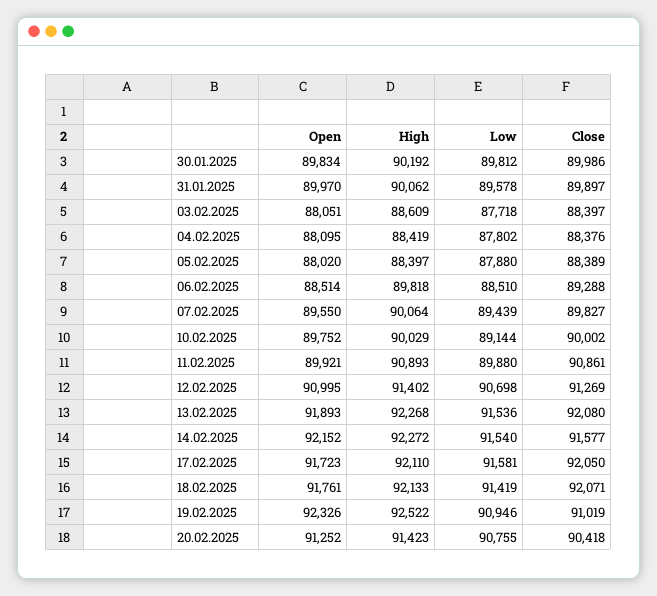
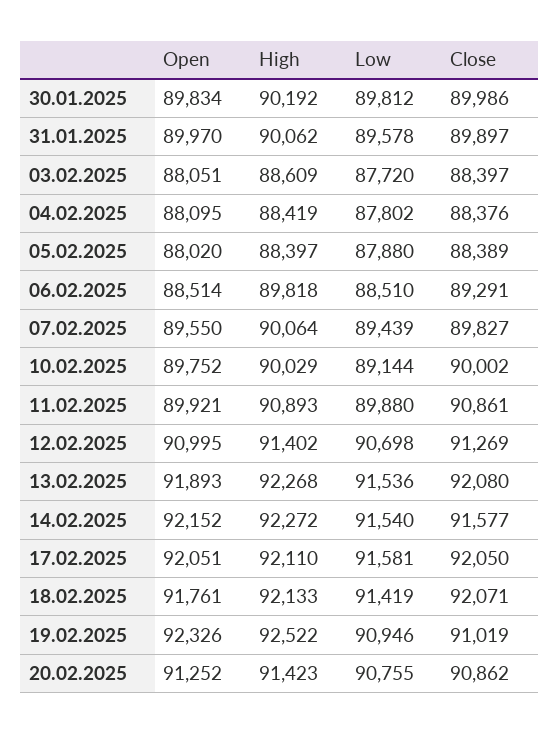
Low, 03.02.2025: 87718 -> 87720
Close, 06.02.2025: 89288 -> 89291
Open, 17.02.2025: 91723 -> 92051
Close, 20.02.2025: 90418 -> 90862

